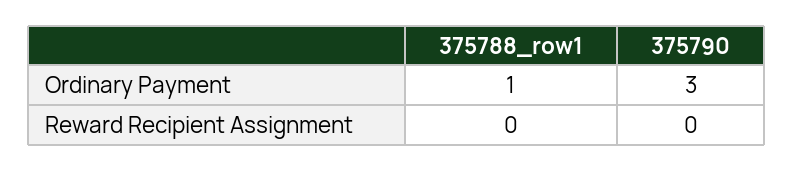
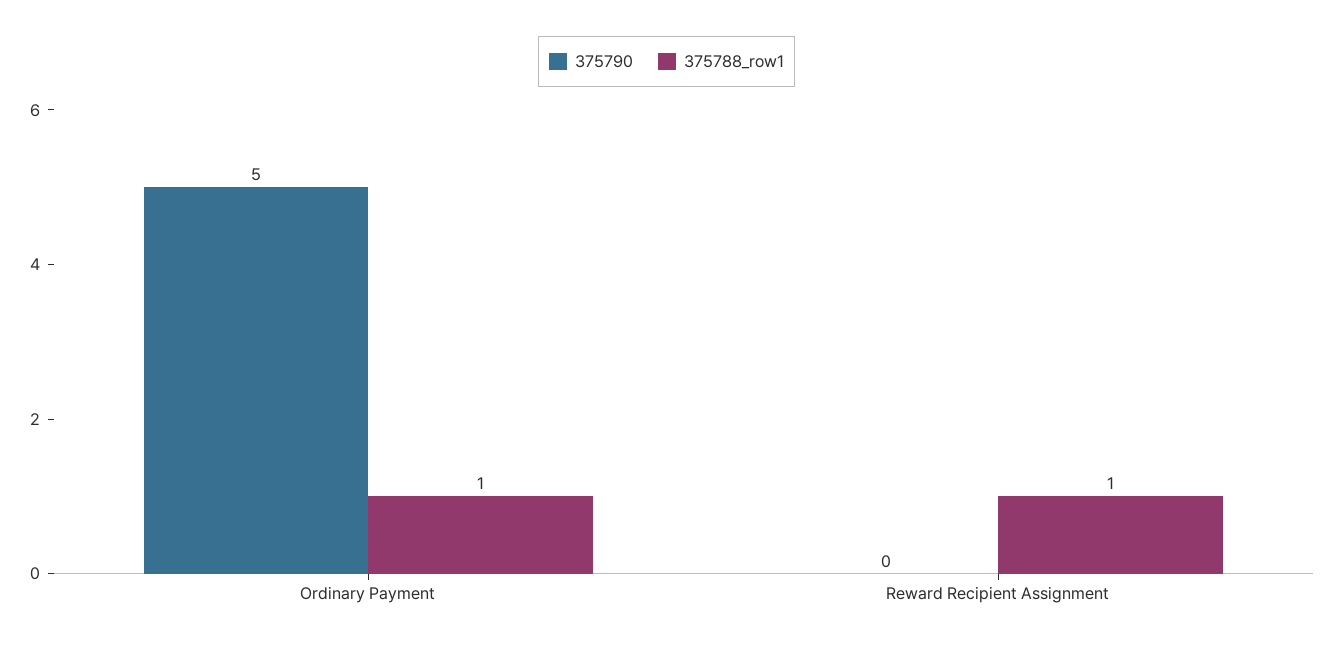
375790, Ordinary Payment: 3 -> 5
375788_row1, Reward Recipient Assignment: 0 -> 1

